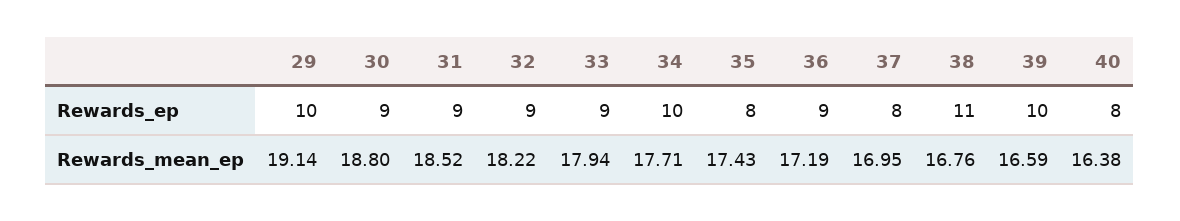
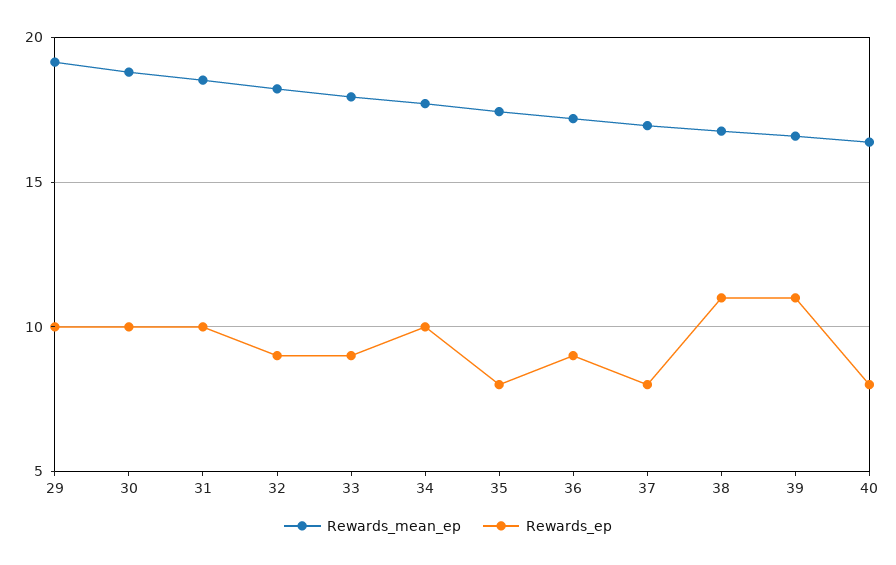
Rewards_ep, 30: 9 -> 10
Rewards_ep, 31: 9 -> 10
Rewards_ep, 39: 10 -> 11

